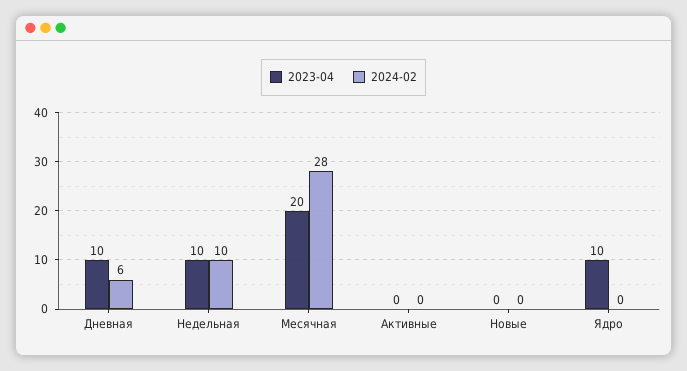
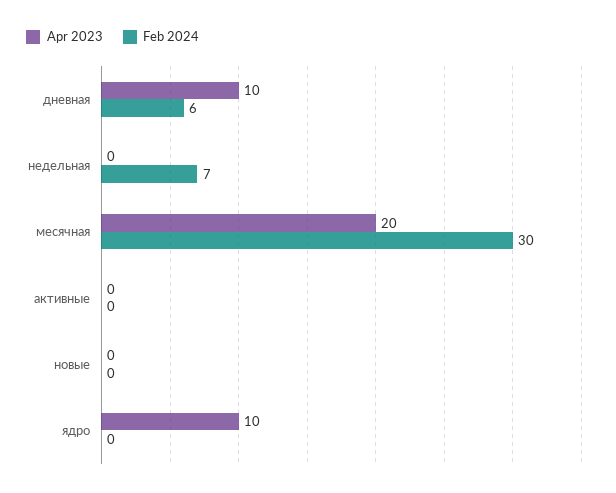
2023-04, Недельная: 10 -> 0
2024-02, Недельная: 10 -> 7
2024-02, Месячная: 28 -> 30

